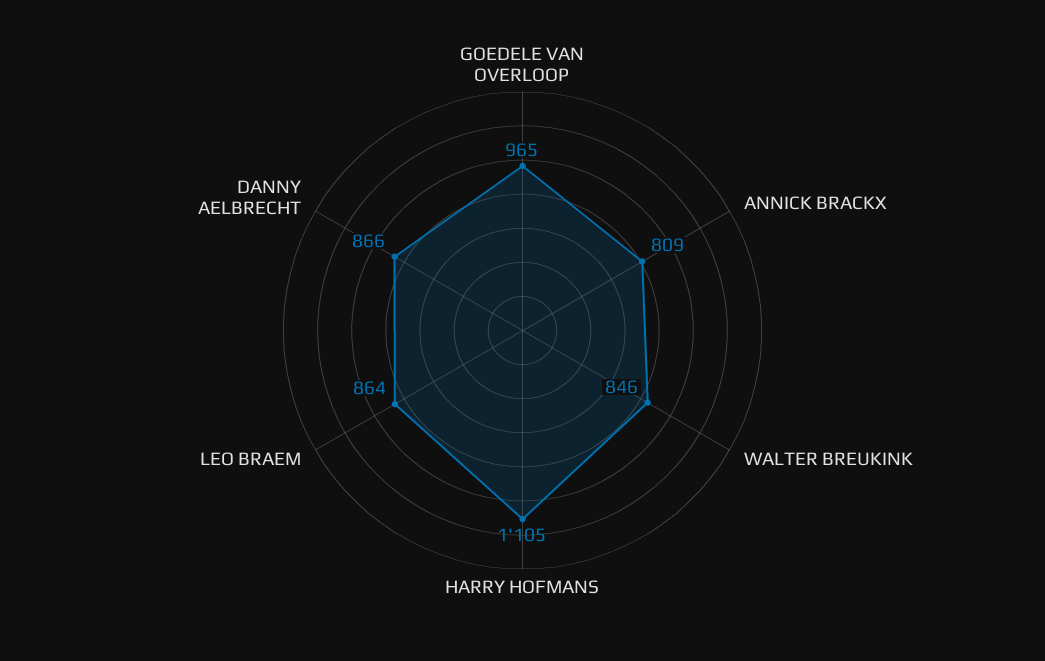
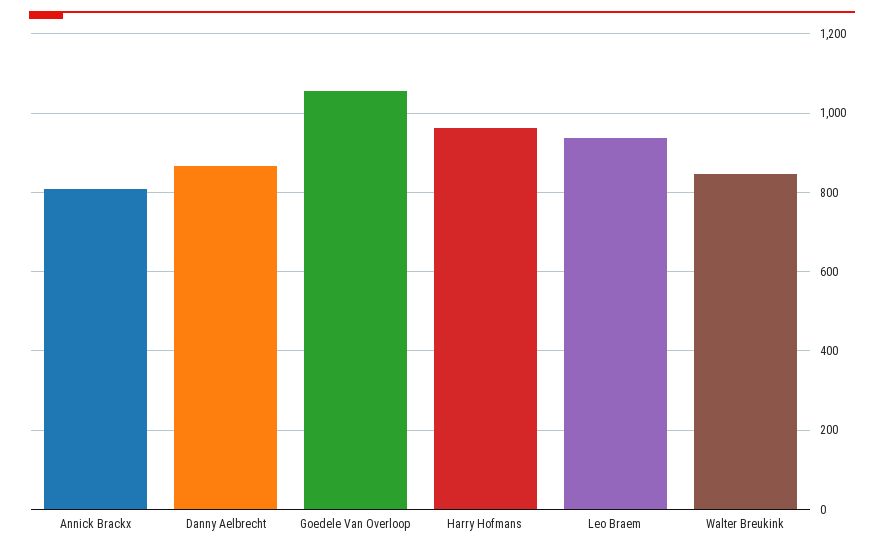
GOEDELE VAN OVERLOOP: 965 -> 1060
HARRY HOFMANS: 1105 -> 960
LEO BRAEM: 864 -> 940

